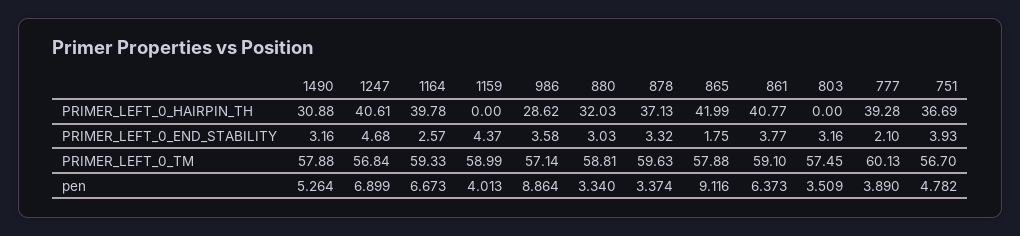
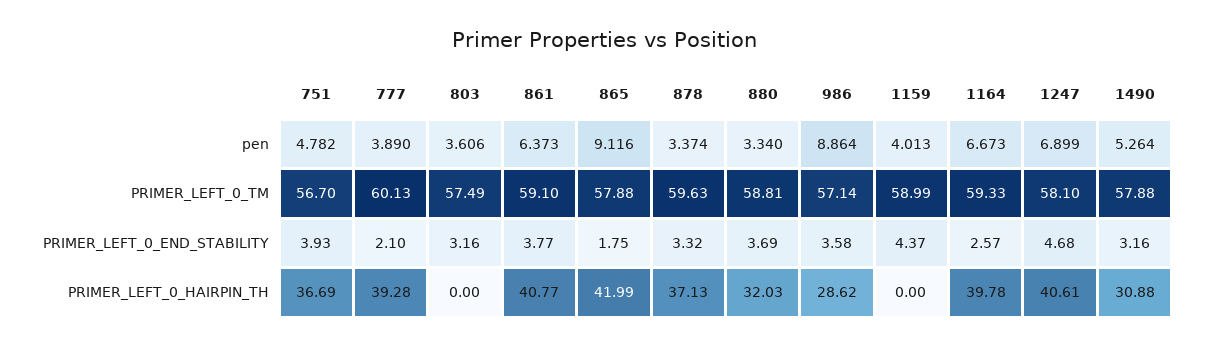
880, PRIMER_LEFT_0_END_STABILITY: 3.03 -> 3.69
1247, PRIMER_LEFT_0_TM: 56.84 -> 58.1
803, PRIMER_LEFT_0_TM: 57.45 -> 57.49
803, pen: 3.509 -> 3.606

